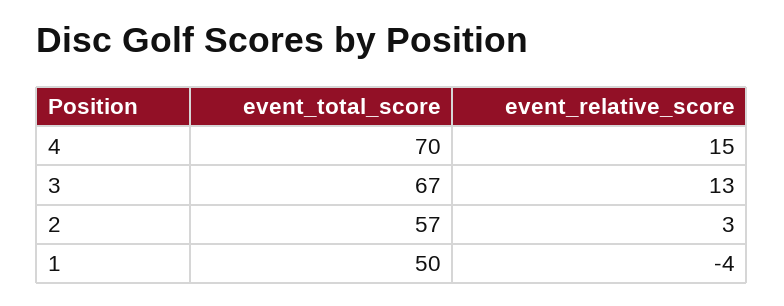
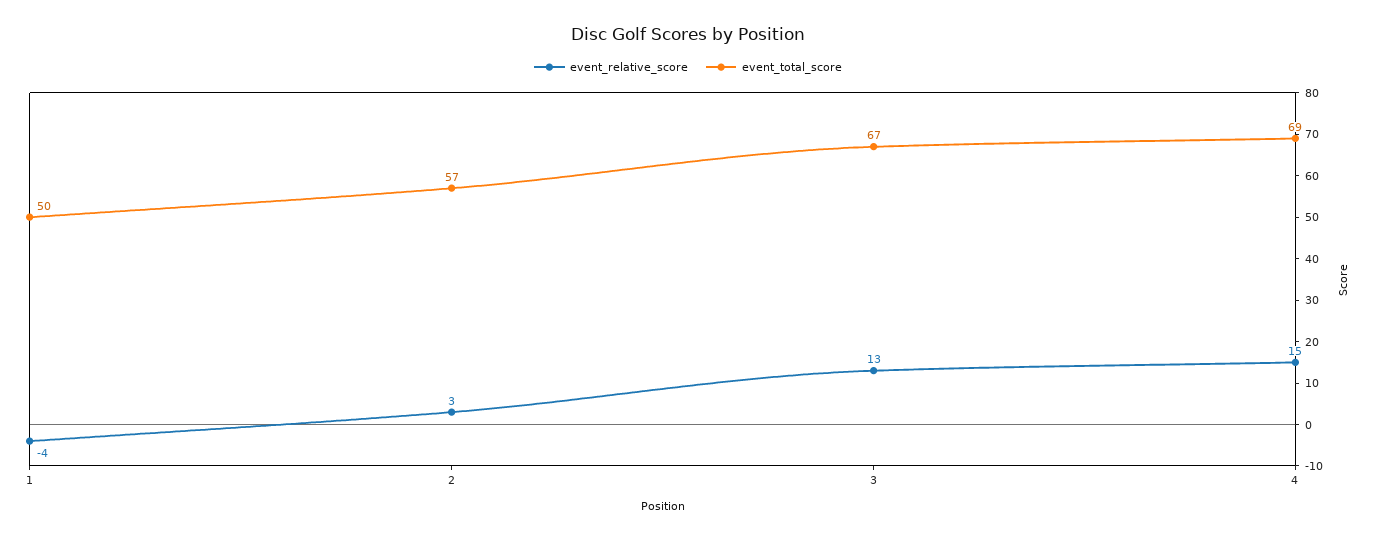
event_total_score, 4: 70 -> 69

